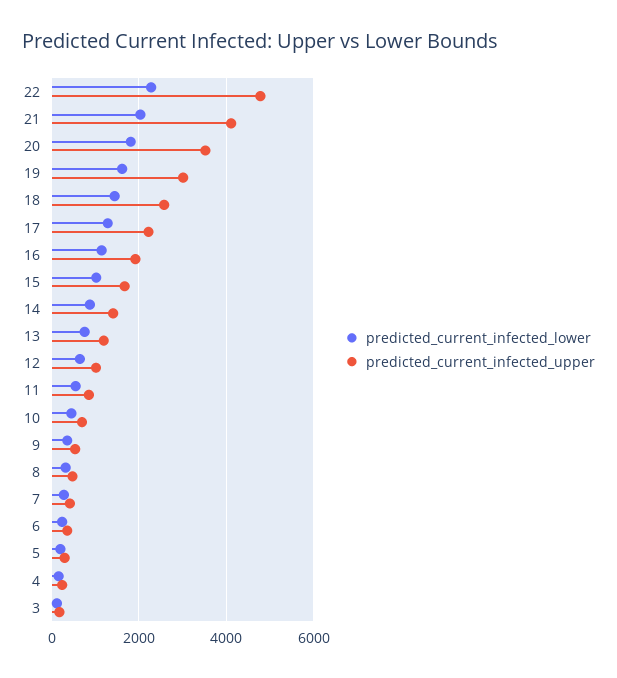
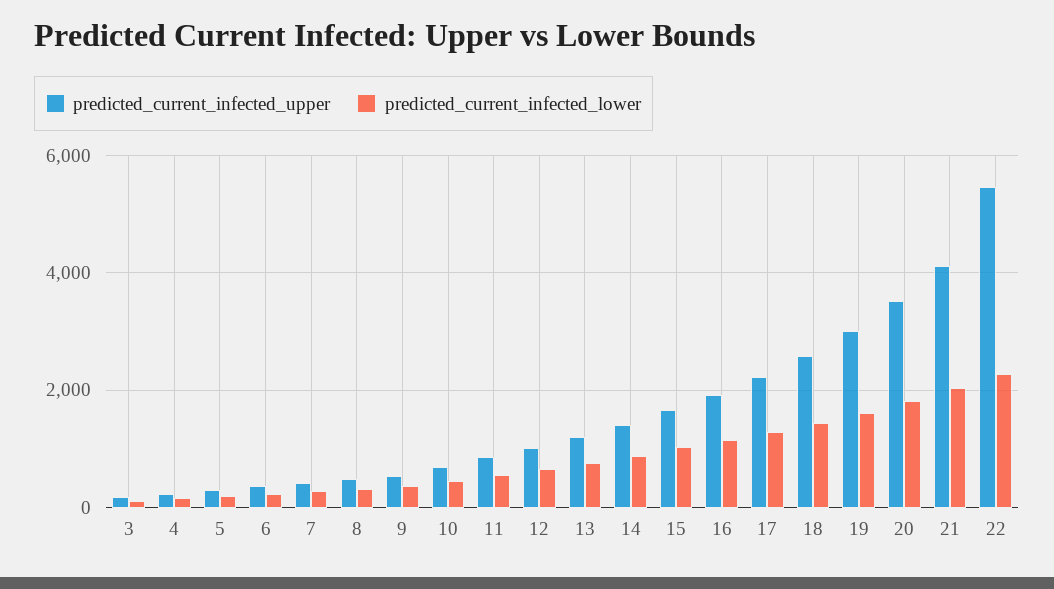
predicted_current_infected_upper, 22: 4800 -> 5400

